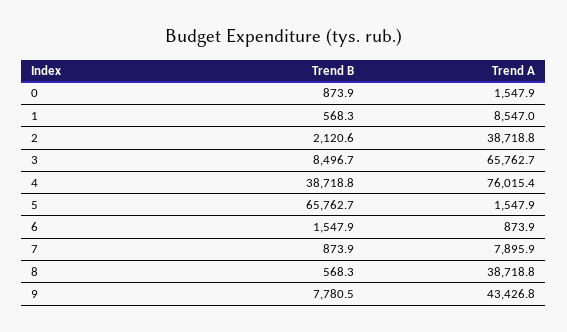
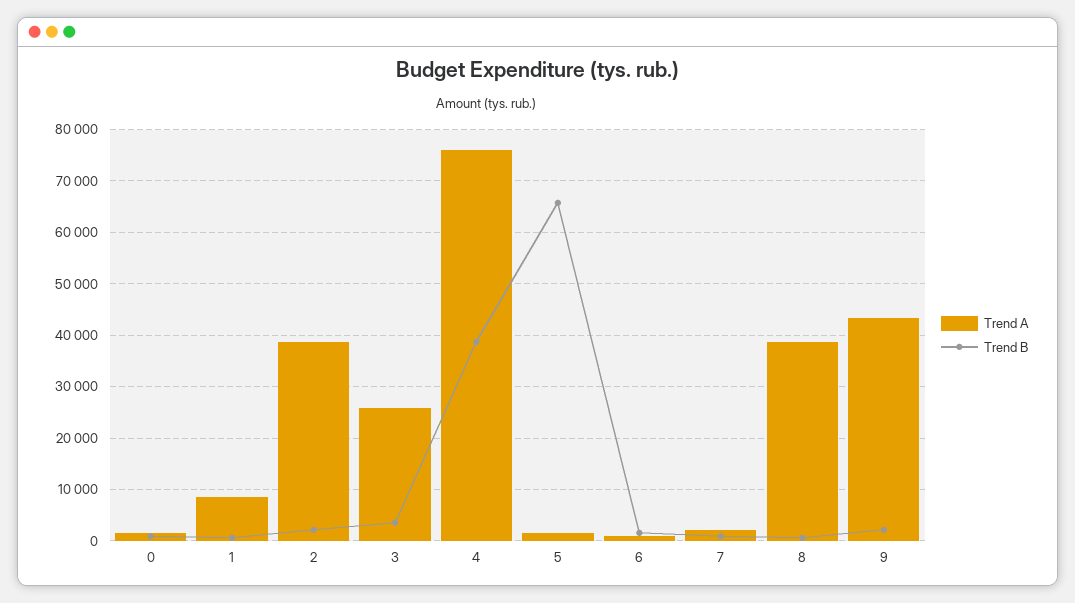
Trend B, 3: 8496.7 -> 4000
Trend A, 3: 65762.7 -> 26000
Trend A, 7: 7895.9 -> 2000
Trend B, 9: 7780.5 -> 2000

